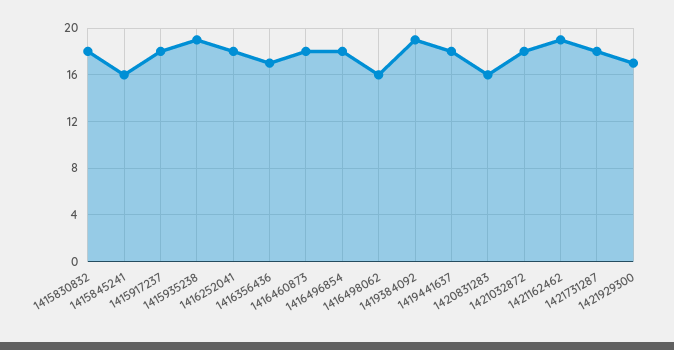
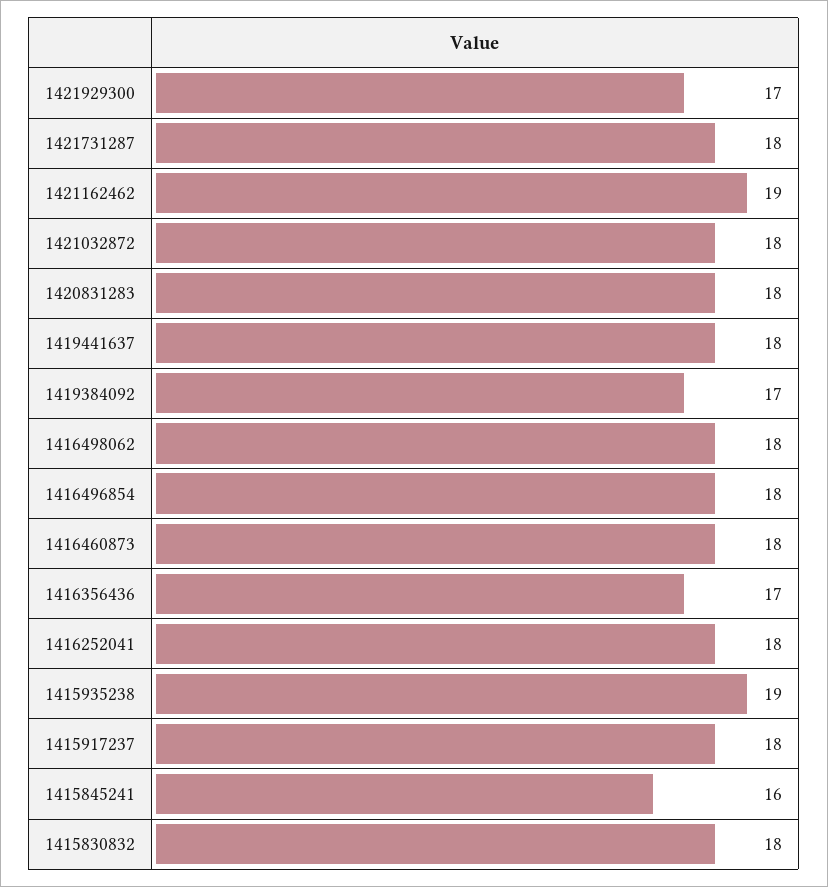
1416498062: 16 -> 18
1419384092: 19 -> 17
1420831283: 16 -> 18

